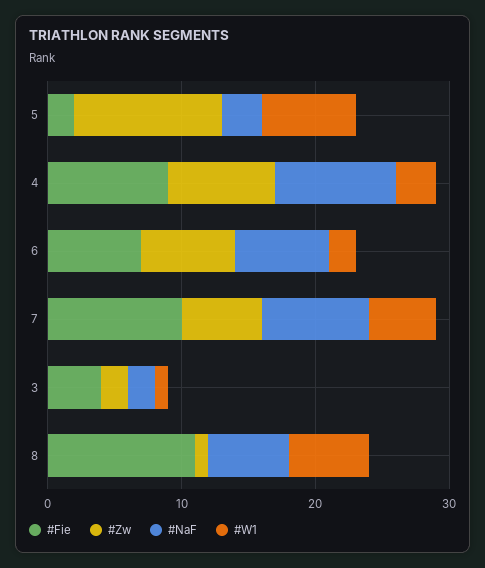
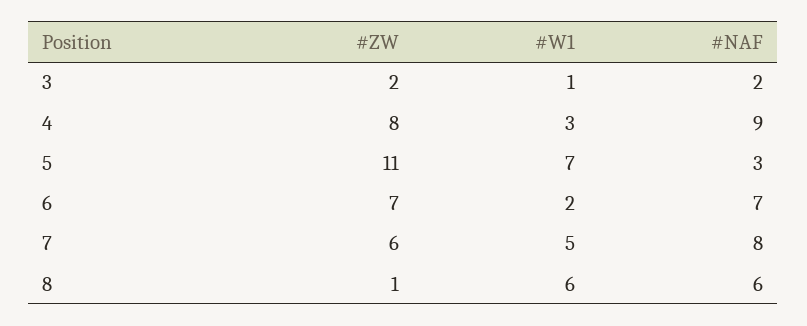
#Fie, 5: 2 -> none
#Fie, 4: 9 -> none
#Fie, 6: 7 -> none
#Fie, 7: 10 -> none
#Fie, 3: 4 -> none
#Fie, 8: 11 -> none

